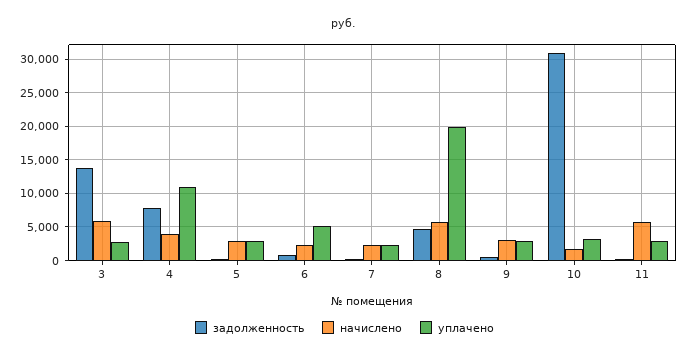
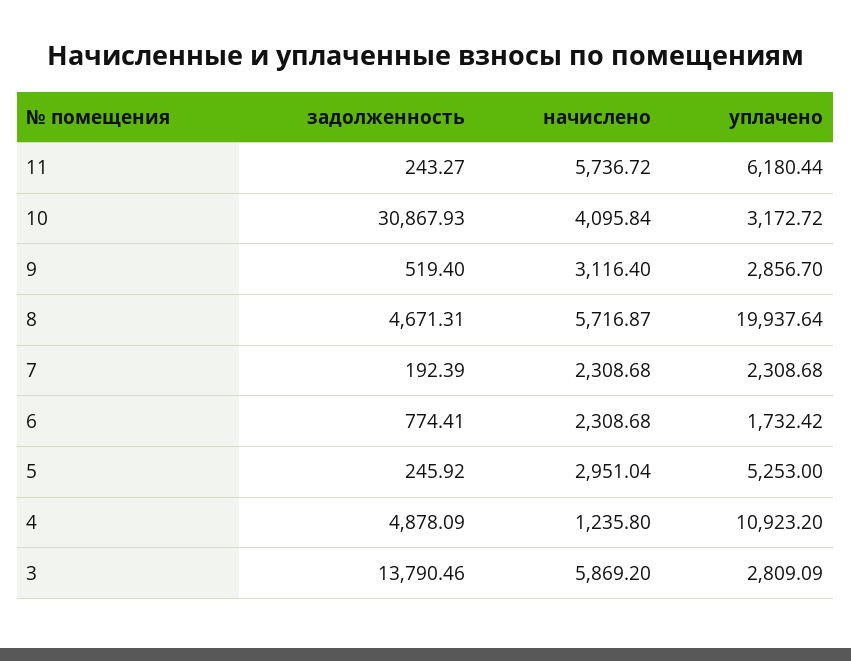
задолженность, 4: 8000 -> 4878.09
начислено, 4: 4000 -> 1235.8
уплачено, 5: 3000 -> 5253
уплачено, 6: 5000 -> 1732.42
начислено, 10: 2000 -> 4095.84
уплачено, 11: 3000 -> 6180.44

